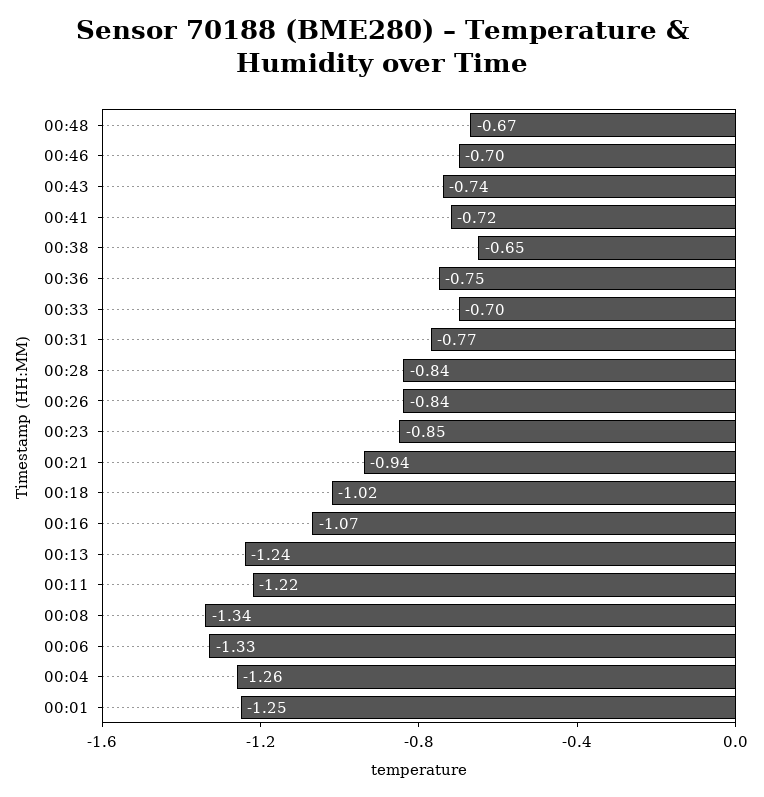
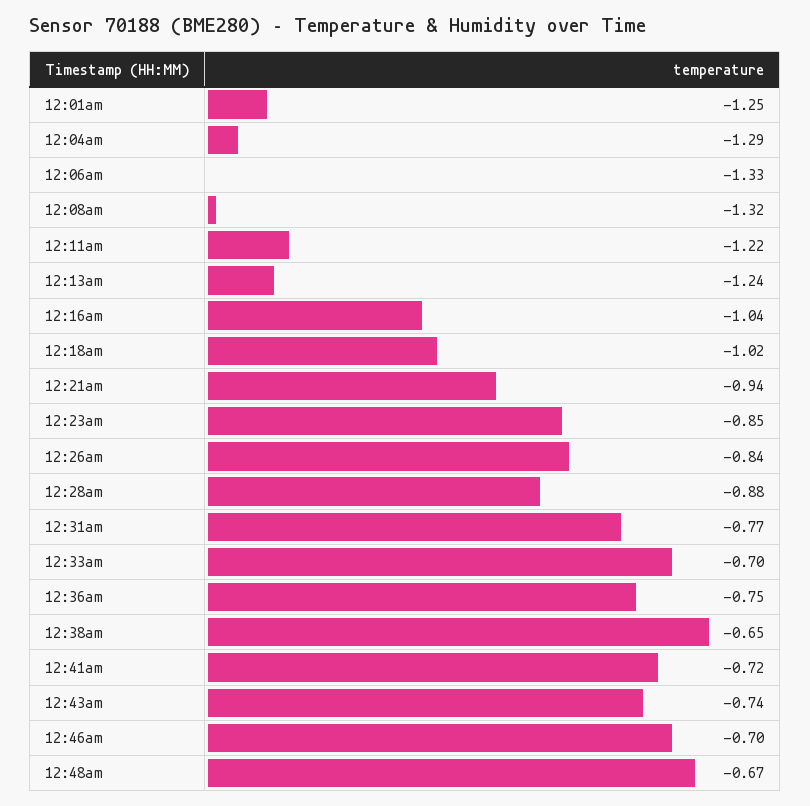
00:28: -0.84 -> -0.88
00:16: -1.07 -> -1.04
00:08: -1.34 -> -1.32
00:04: -1.26 -> -1.29

